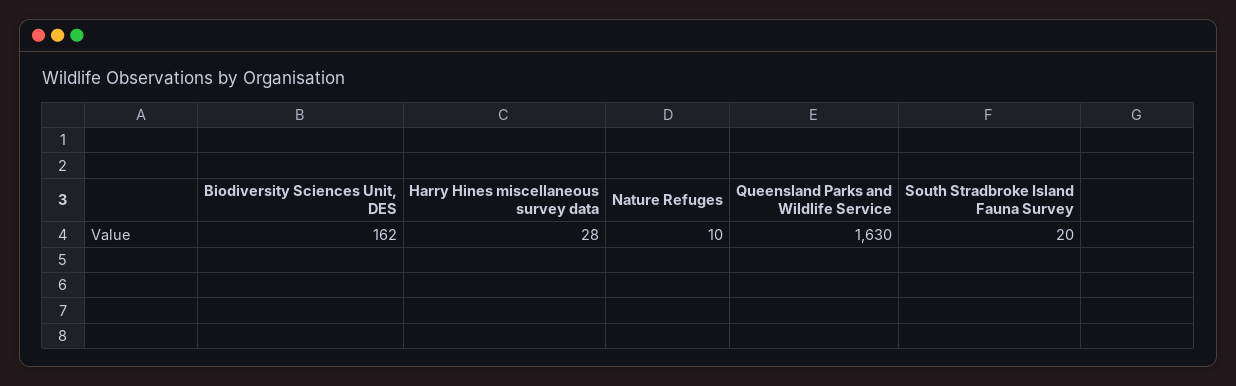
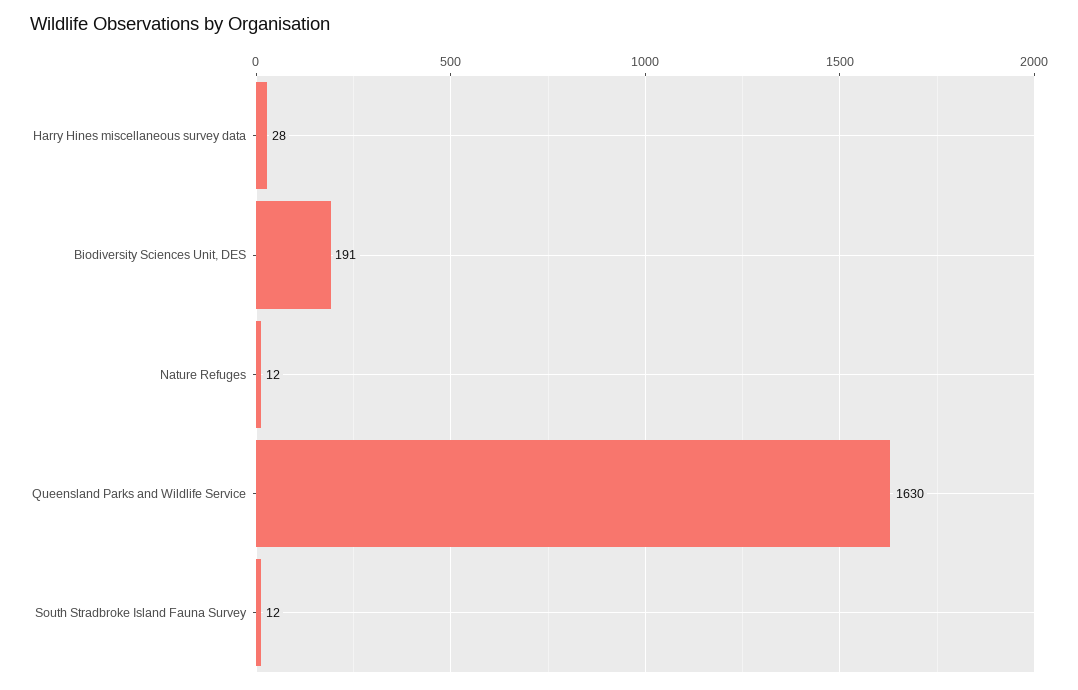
Biodiversity Sciences Unit, DES: 162 -> 191
Nature Refuges: 10 -> 12
South Stradbroke Island Fauna Survey: 20 -> 12

